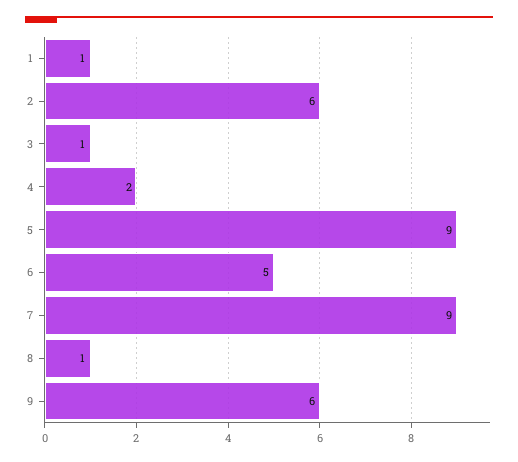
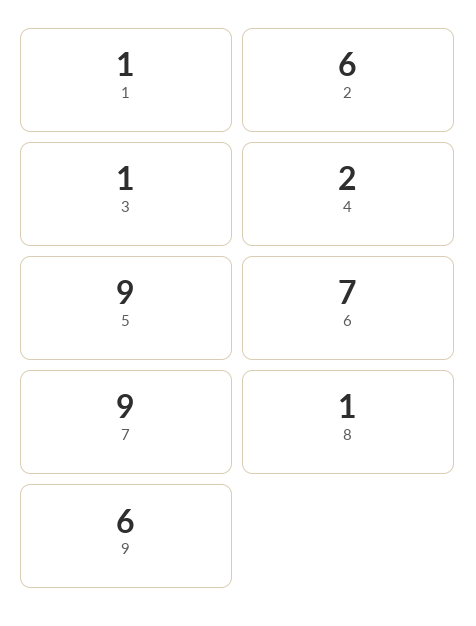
6: 5 -> 7

